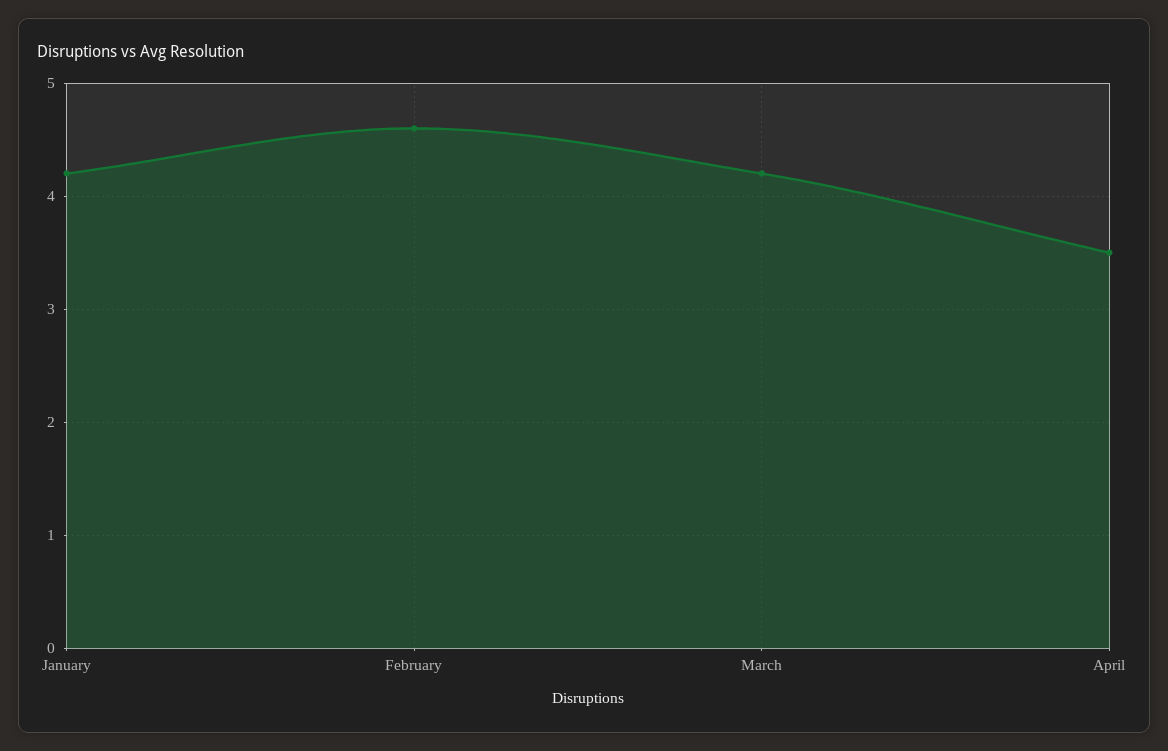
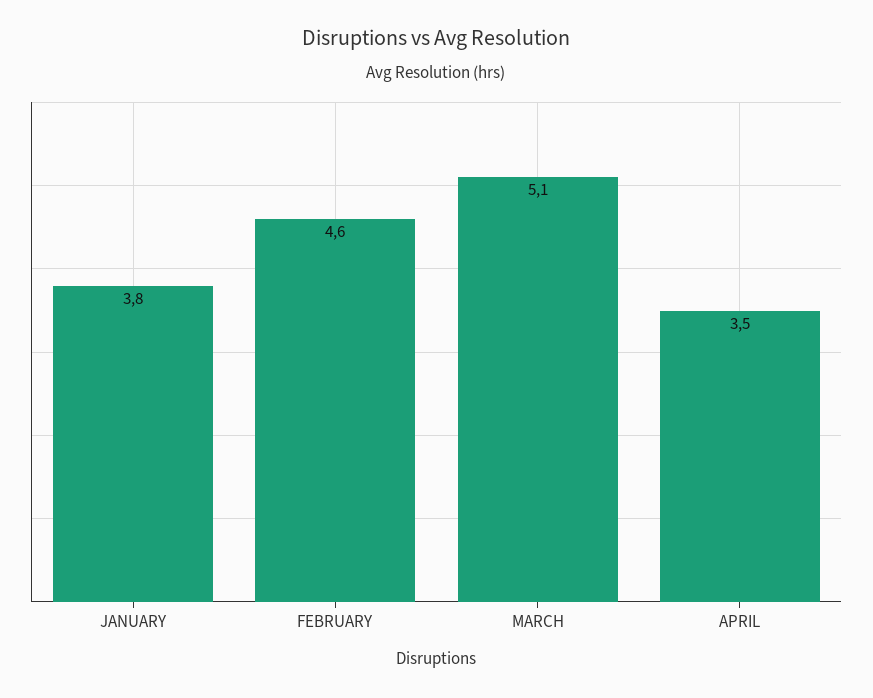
January: 4.2 -> 3.8
March: 4.2 -> 5.1

